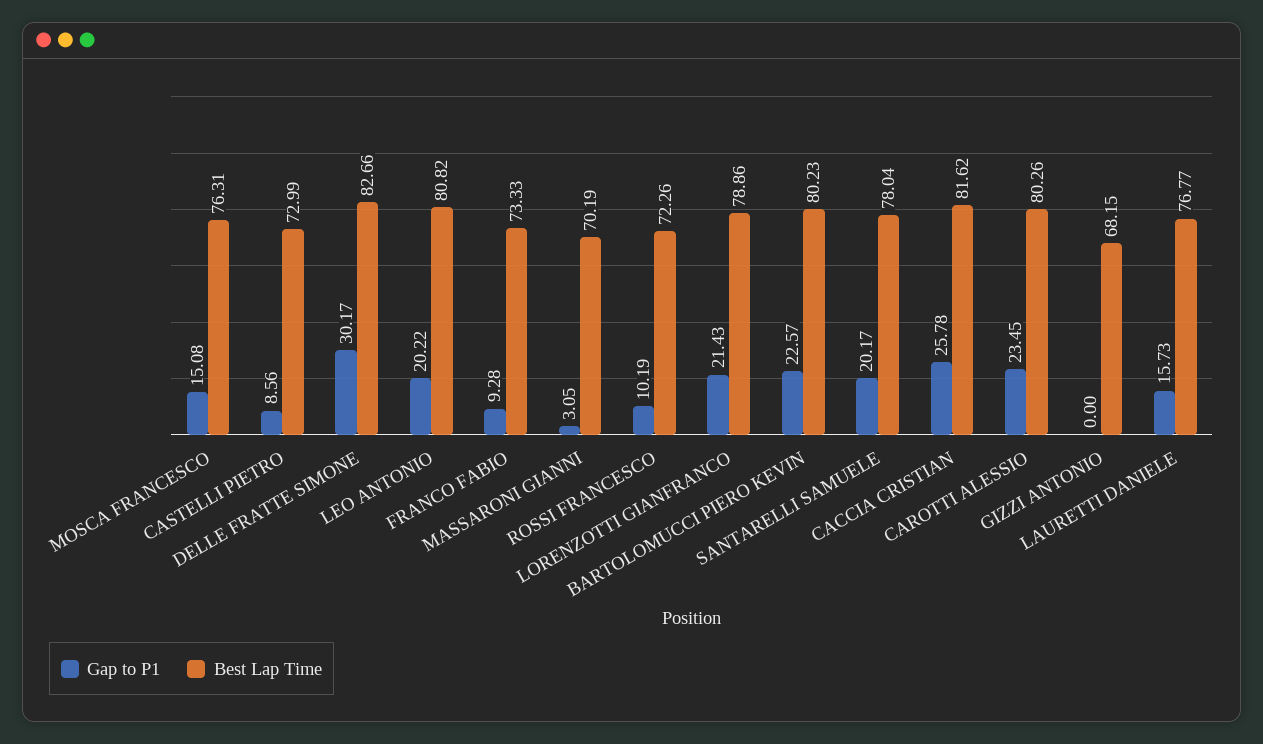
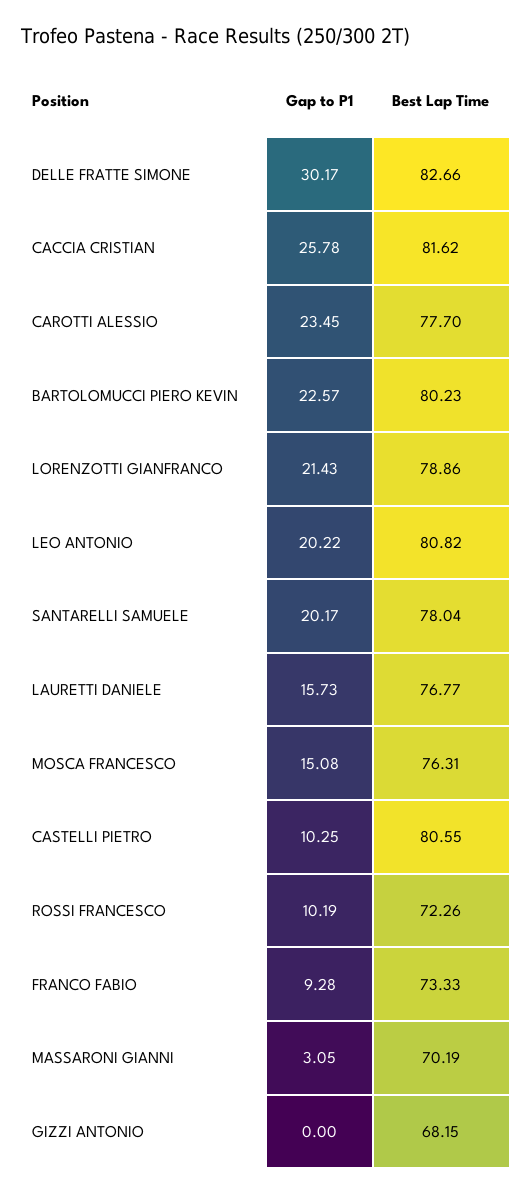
Gap to P1, CASTELLI PIETRO: 8.56 -> 10.25
Best Lap Time, CASTELLI PIETRO: 72.99 -> 80.55
Best Lap Time, CAROTTI ALESSIO: 80.26 -> 77.7

